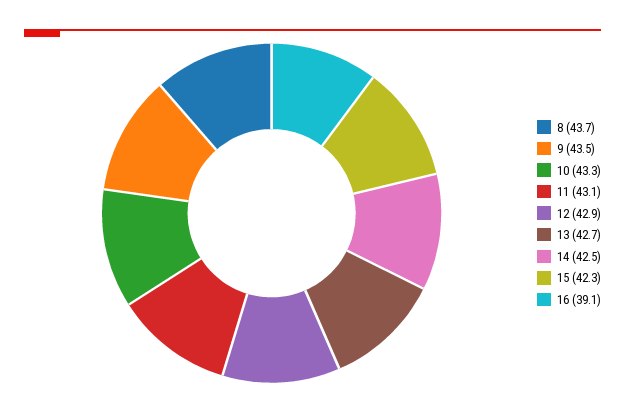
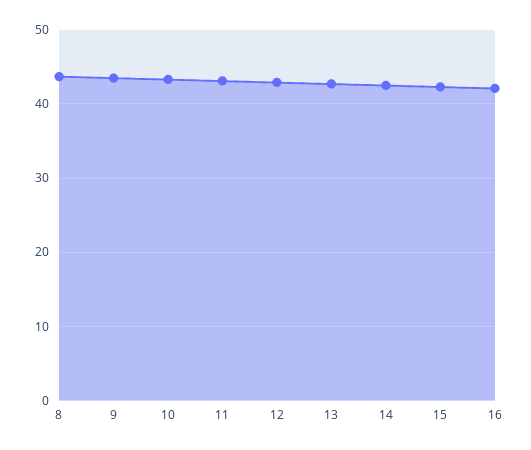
16: 39.1 -> 42

